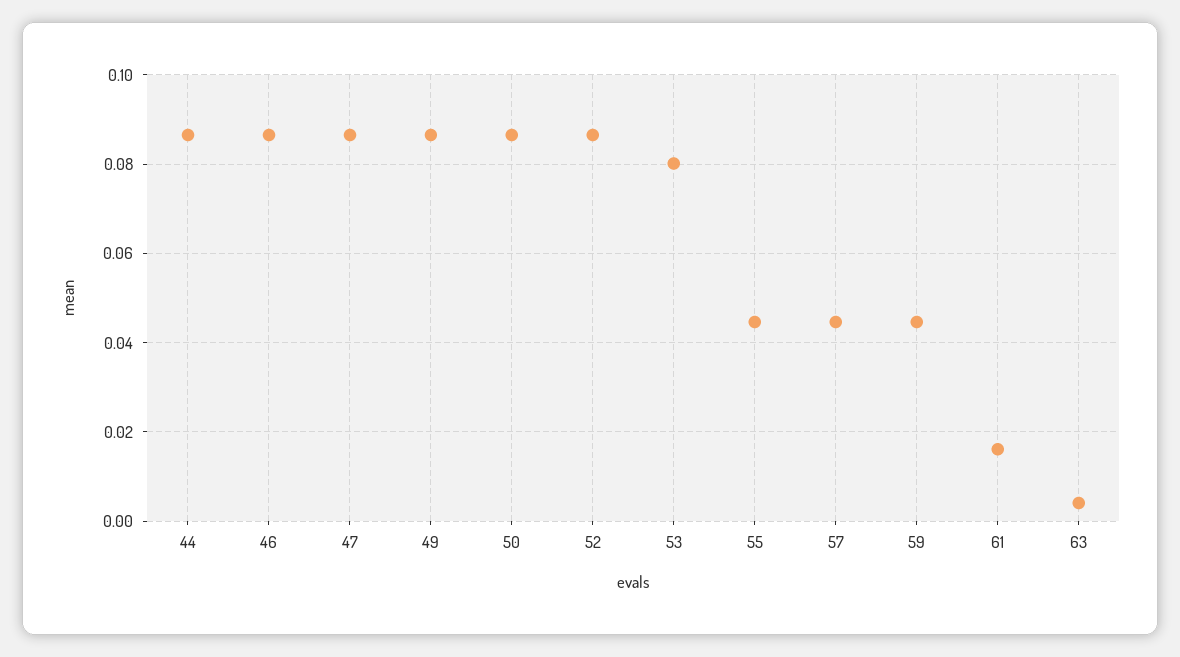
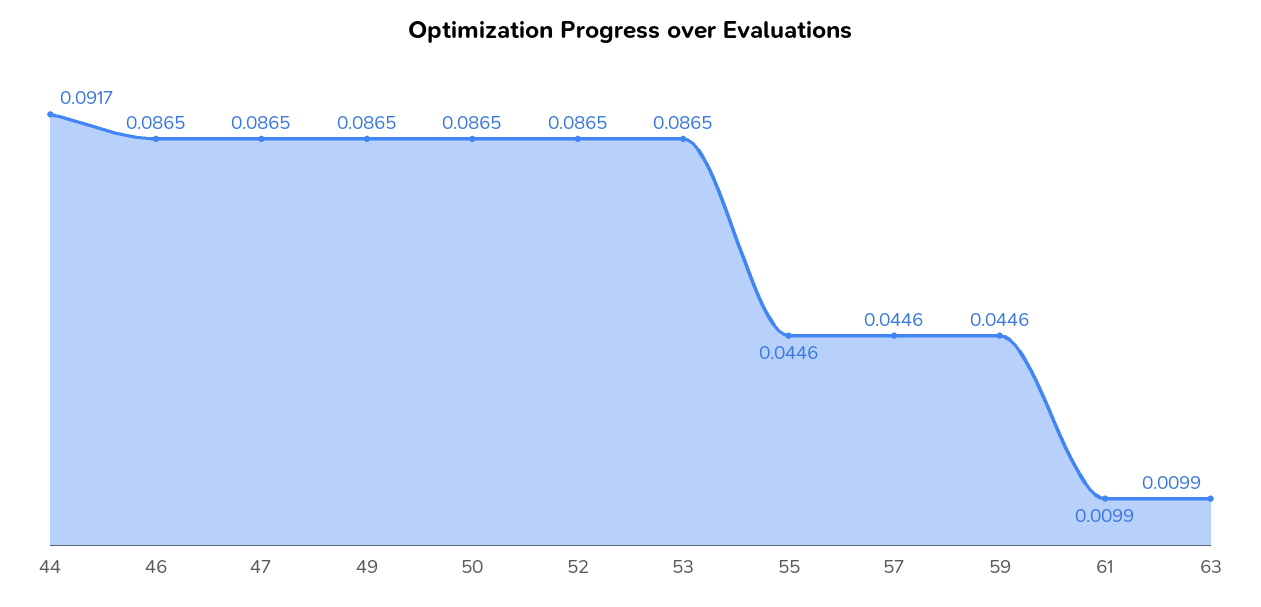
44: 0.086 -> 0.0917
53: 0.08 -> 0.0865
61: 0.016 -> 0.0099
63: 0.004 -> 0.0099

